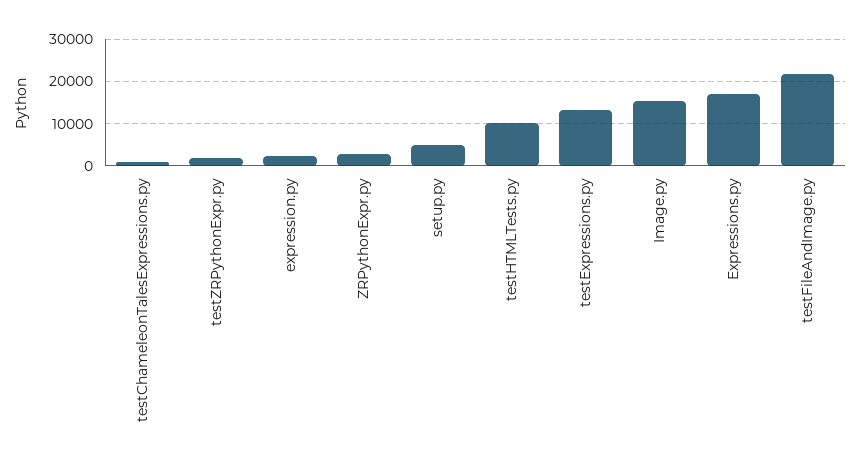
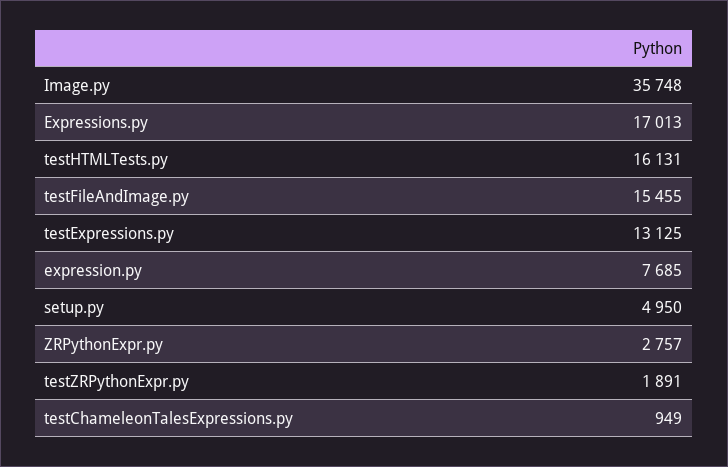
expression.py: 2000 -> 7685
testHTMLTests.py: 10000 -> 16131
Image.py: 16000 -> 35748
testFileAndImage.py: 22000 -> 15455

